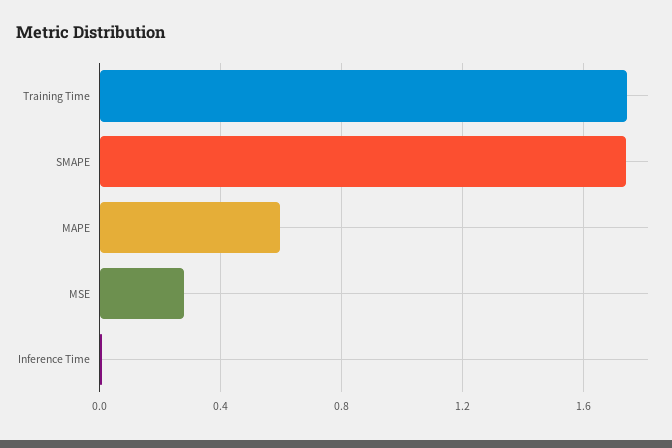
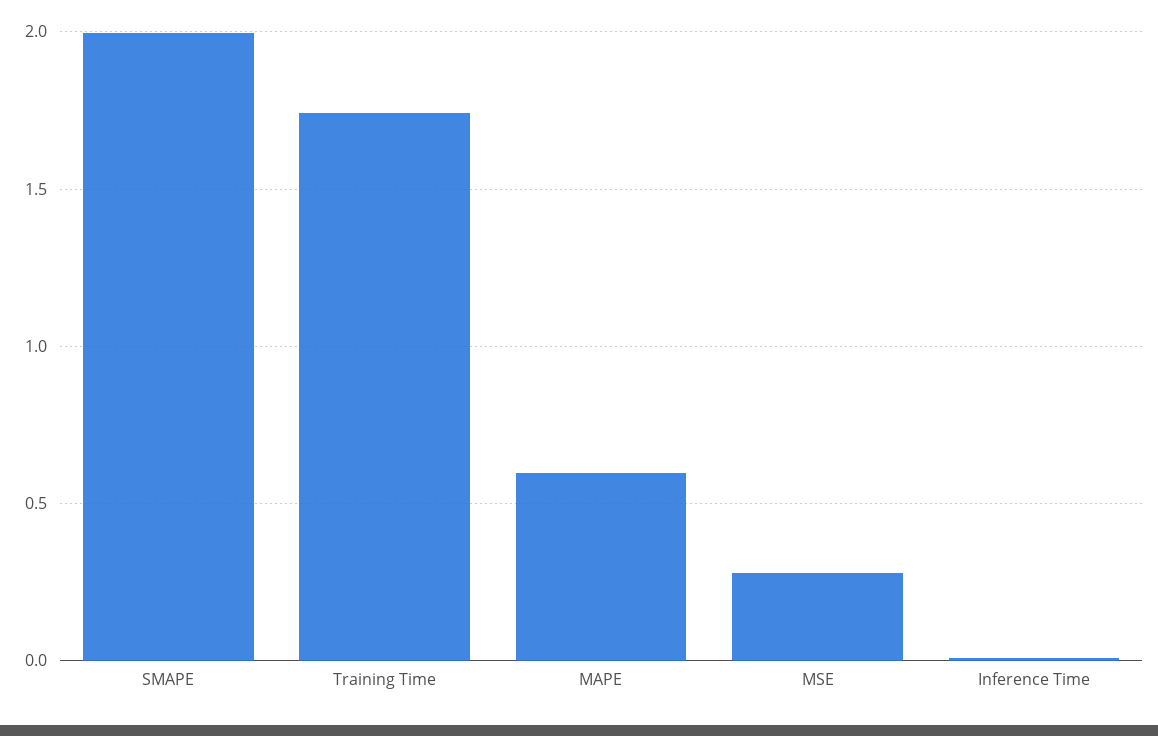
SMAPE: 1.75 -> 2

